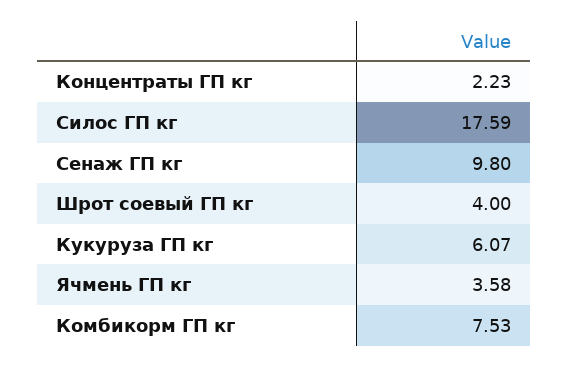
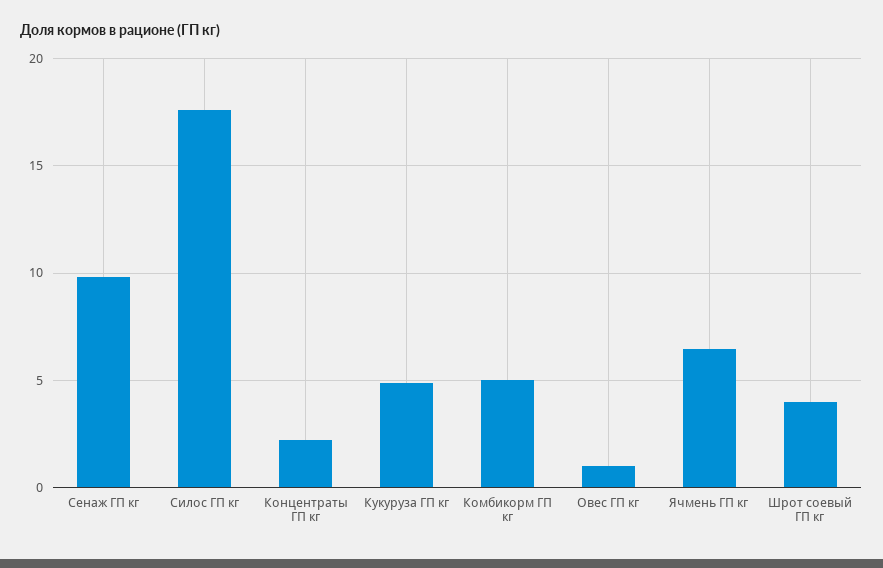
Кукуруза ГП кг: 6.07 -> 5
Ячмень ГП кг: 3.58 -> 6.5
Комбикорм ГП кг: 7.53 -> 5
Овес ГП кг: none -> 1

